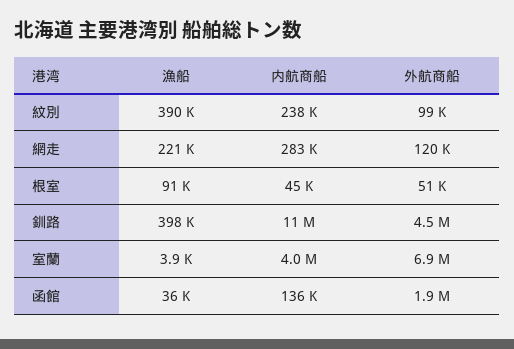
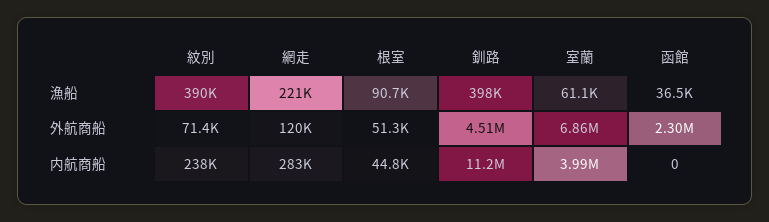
外航商船, 紋別: 99000 -> 71400
漁船, 室蘭: 3900 -> 61100
内航商船, 函館: 136000 -> 0
外航商船, 函館: 1900000 -> 2300000

